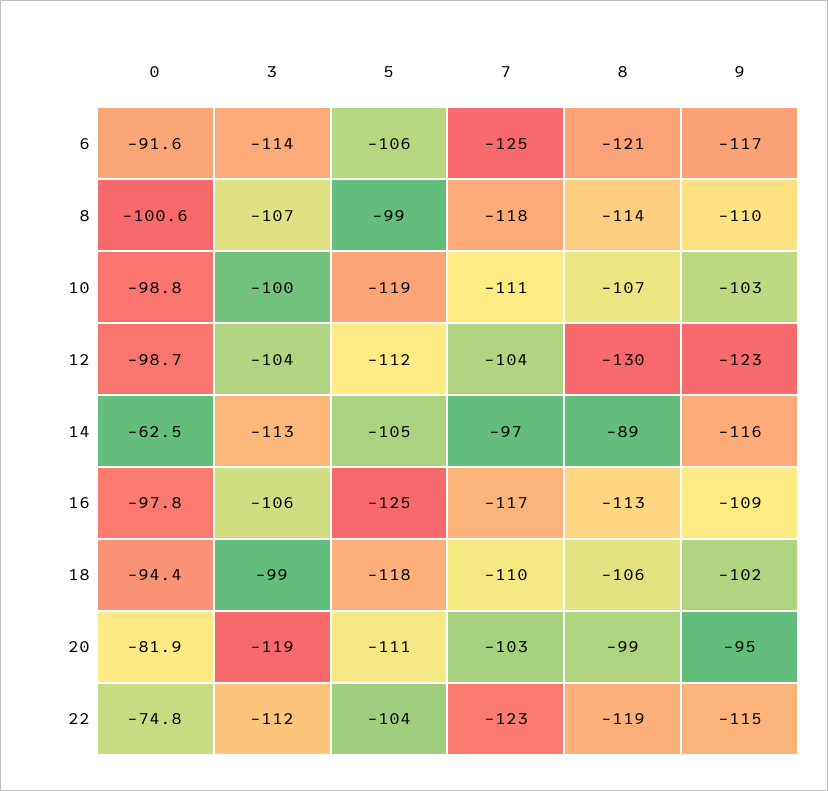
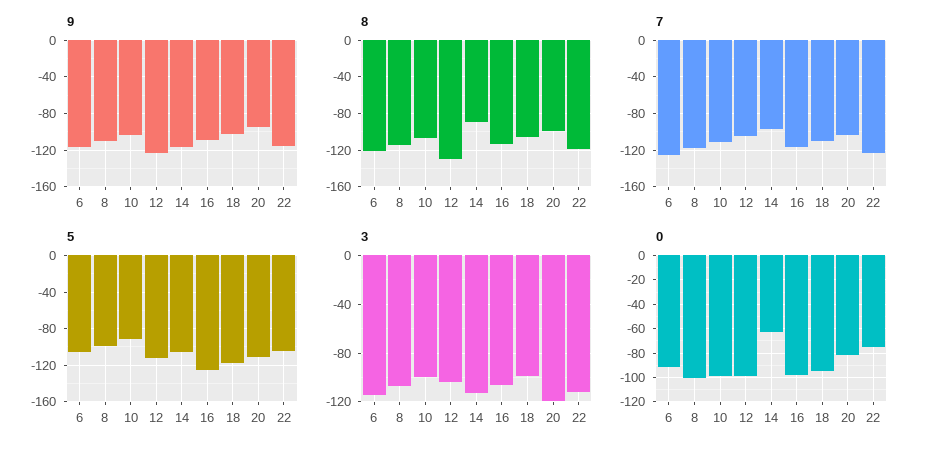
5, 10: -119 -> -90

